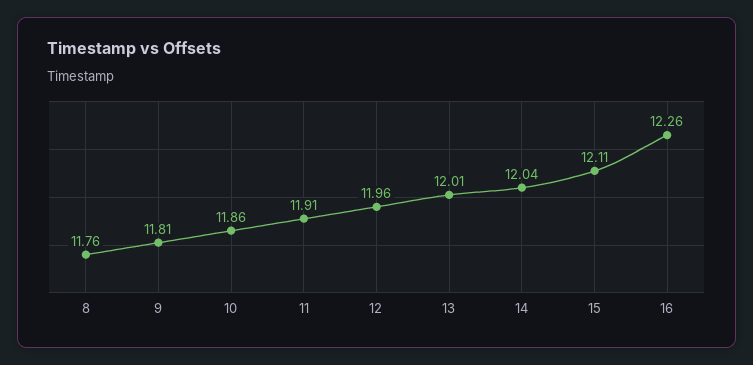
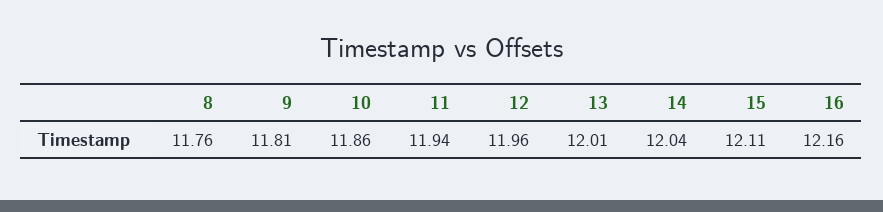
11: 11.91 -> 11.94
16: 12.26 -> 12.16

